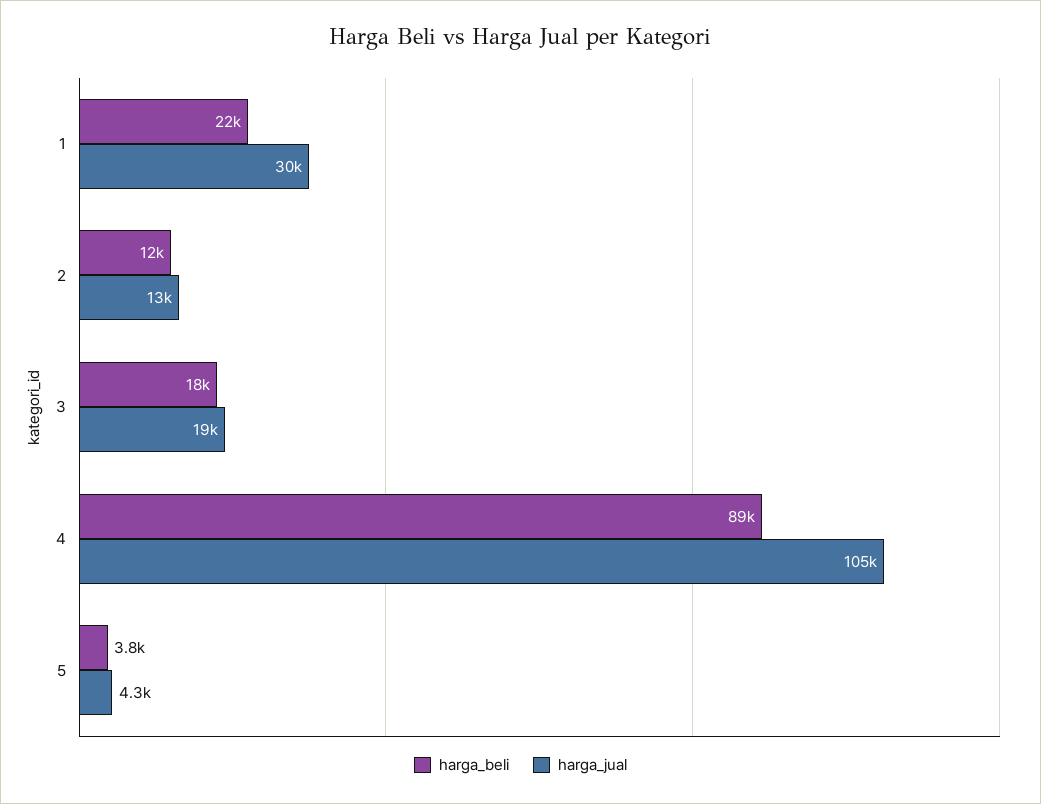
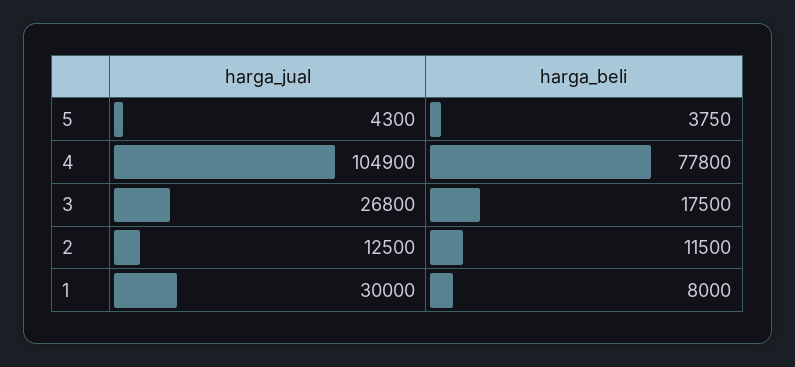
harga_beli, 1: 22000 -> 8000
harga_jual, 3: 19000 -> 26800
harga_beli, 4: 89000 -> 77800

